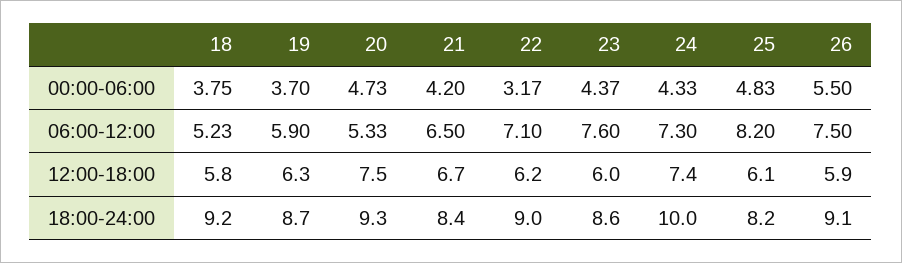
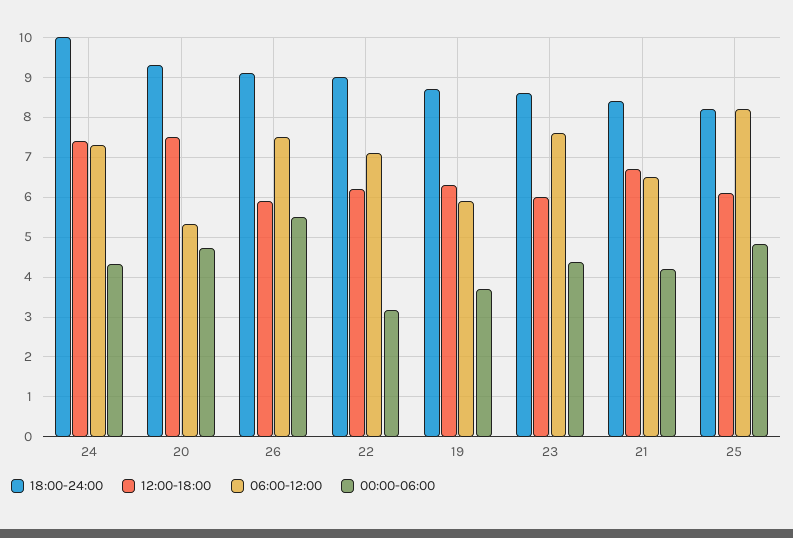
00:00-06:00, 18: 3.75 -> none
06:00-12:00, 18: 5.23 -> none
12:00-18:00, 18: 5.8 -> none
18:00-24:00, 18: 9.2 -> none

